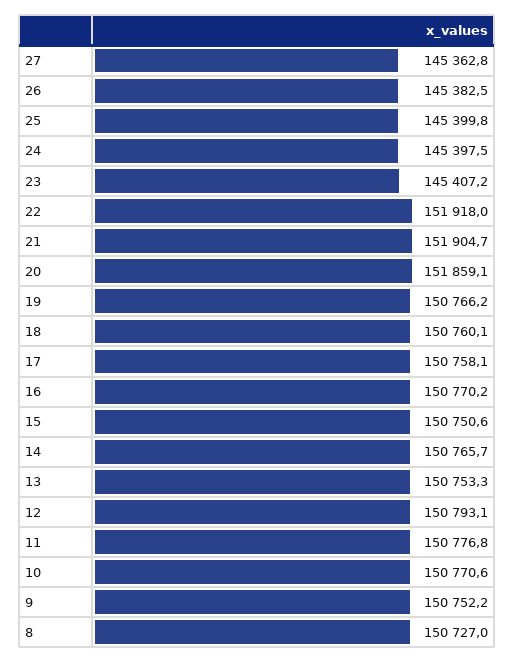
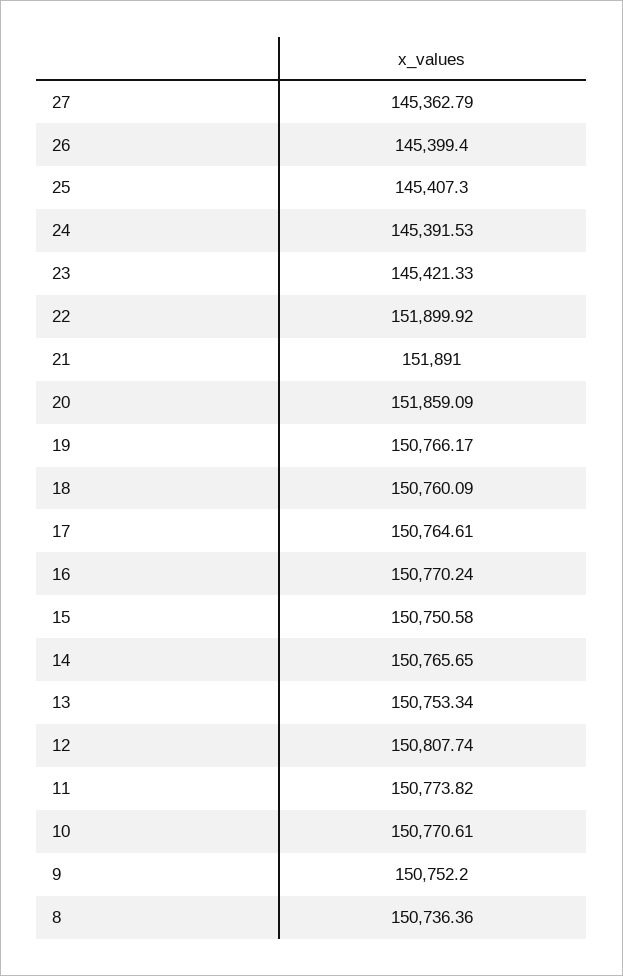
26: 145382.5 -> 145399.4
25: 145399.8 -> 145407.3
24: 145397.5 -> 145391.53
23: 145407.2 -> 145421.33
22: 151918 -> 151899.92
21: 151904.7 -> 151891
17: 150758.1 -> 150764.61
12: 150793.1 -> 150807.74
11: 150776.8 -> 150773.82
8: 150727 -> 150736.36

